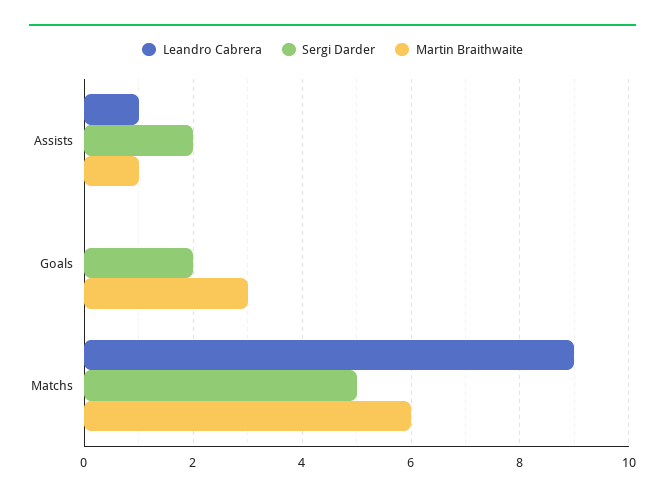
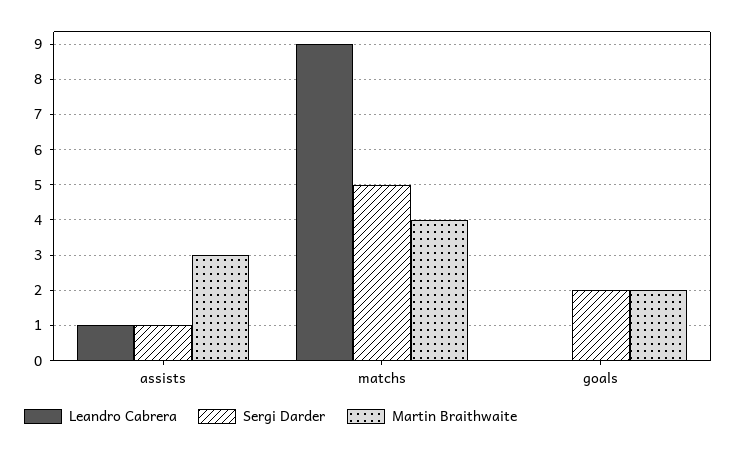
Sergi Darder, Assists: 2 -> 1
Martin Braithwaite, Assists: 1 -> 3
Martin Braithwaite, Goals: 3 -> 2
Martin Braithwaite, Matchs: 6 -> 4

